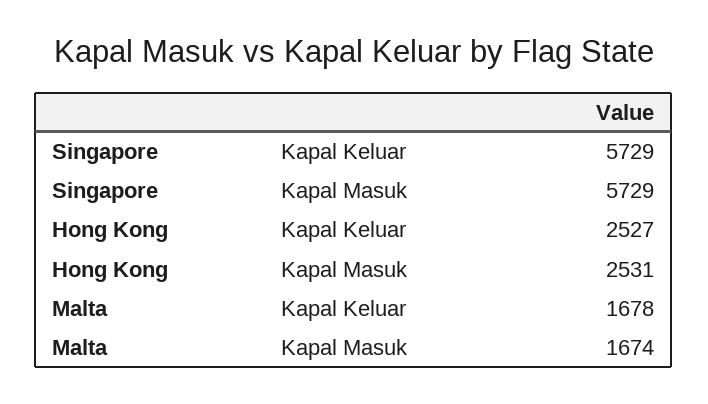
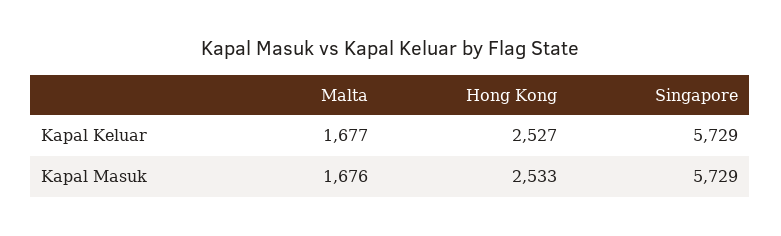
Hong Kong, Kapal Masuk: 2531 -> 2533
Malta, Kapal Keluar: 1678 -> 1677
Malta, Kapal Masuk: 1674 -> 1676

